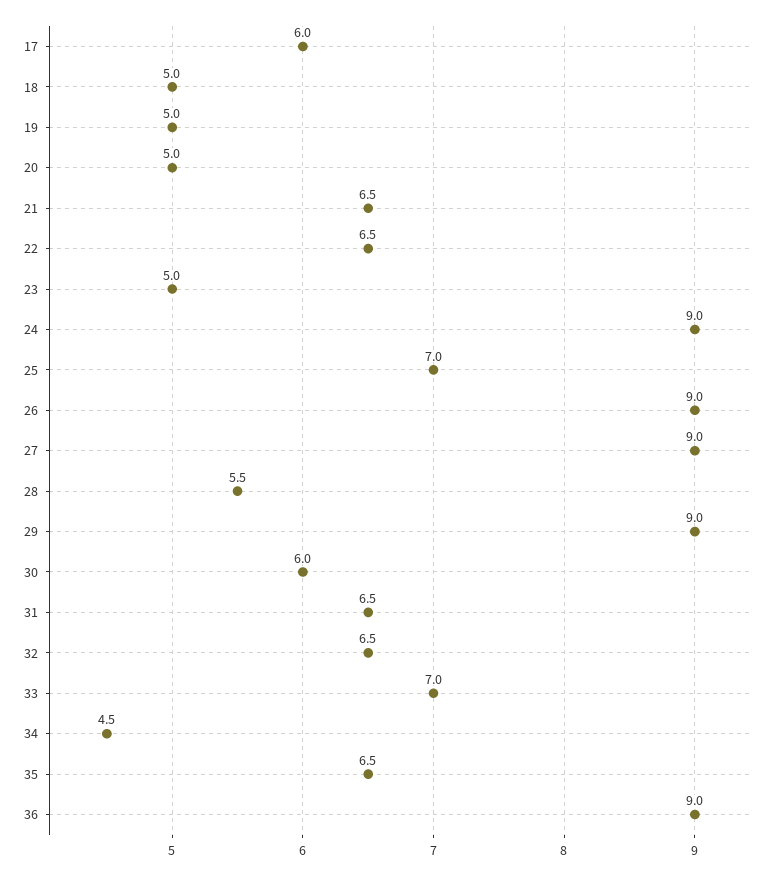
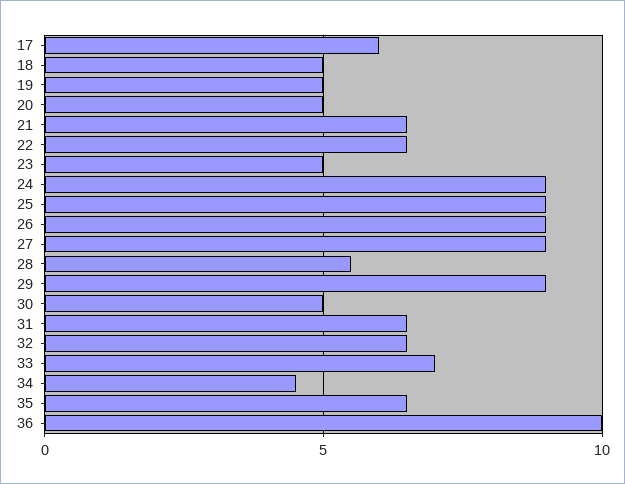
25: 7 -> 9
30: 6 -> 5
36: 9 -> 10

